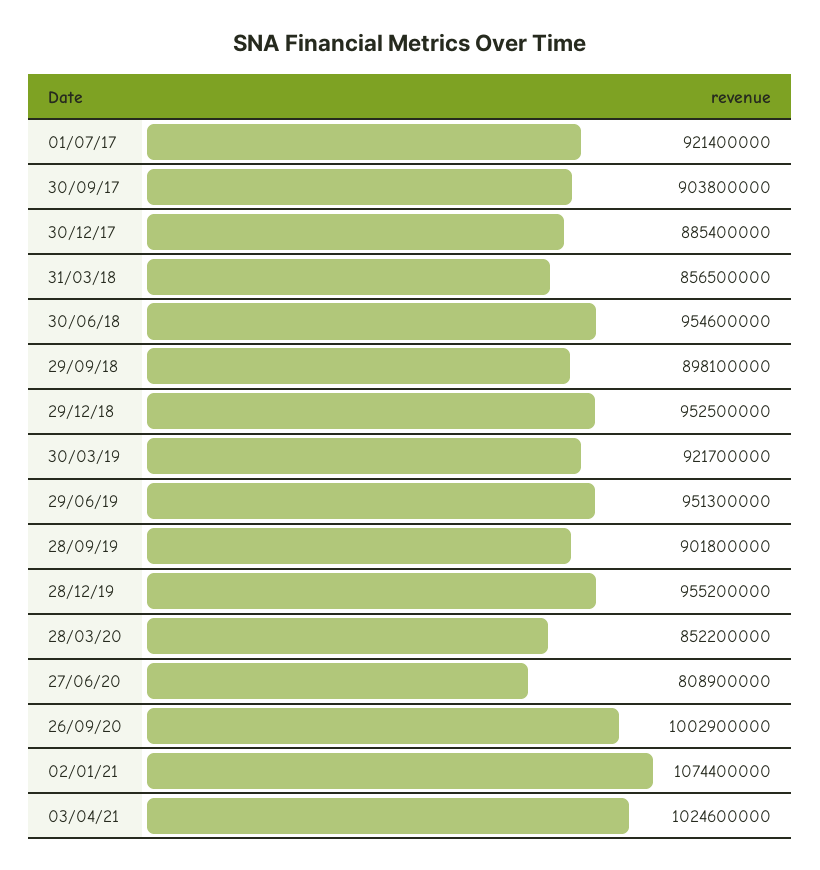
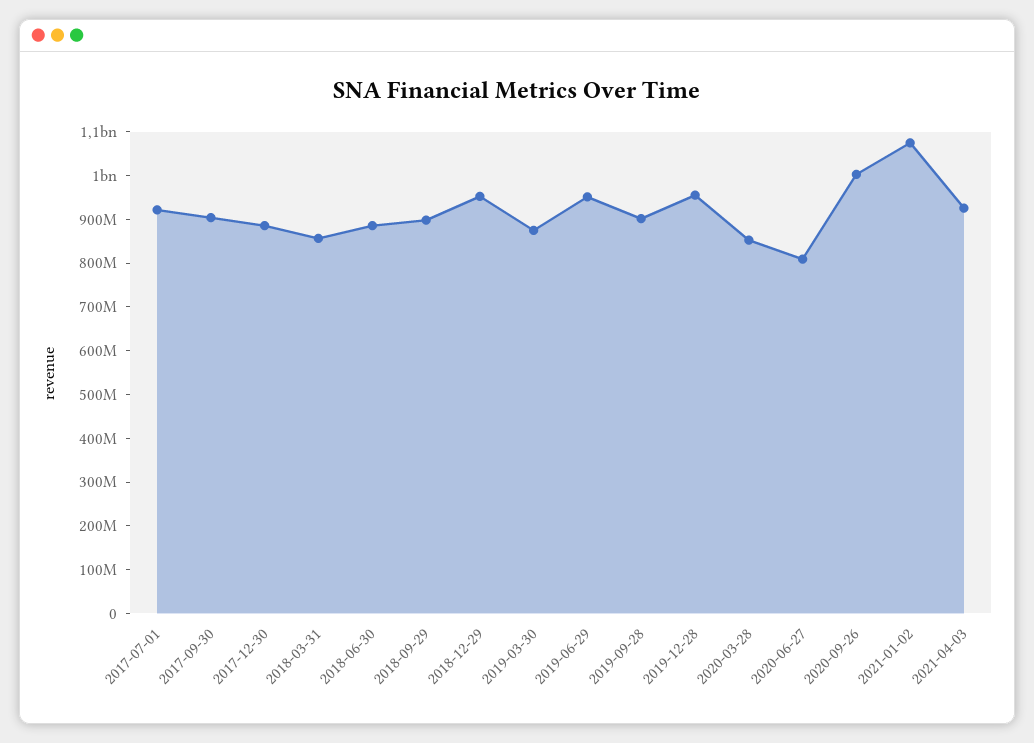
30/06/18: 954600000 -> 880000000
30/03/19: 921700000 -> 880000000
03/04/21: 1024600000 -> 920000000

